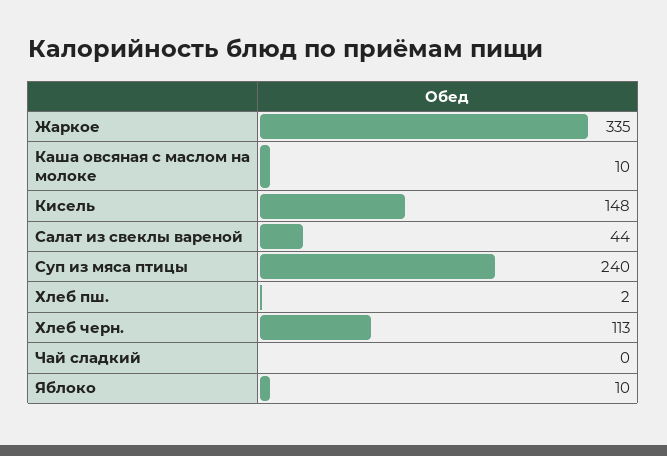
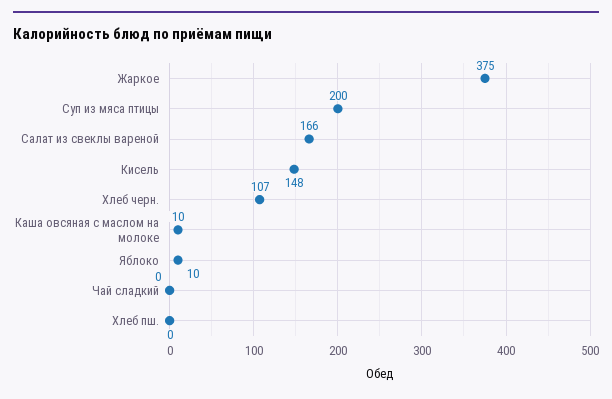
Жаркое: 335 -> 375
Салат из свеклы вареной: 44 -> 166
Суп из мяса птицы: 240 -> 200
Хлеб пш.: 2 -> 0
Хлеб черн.: 113 -> 107

